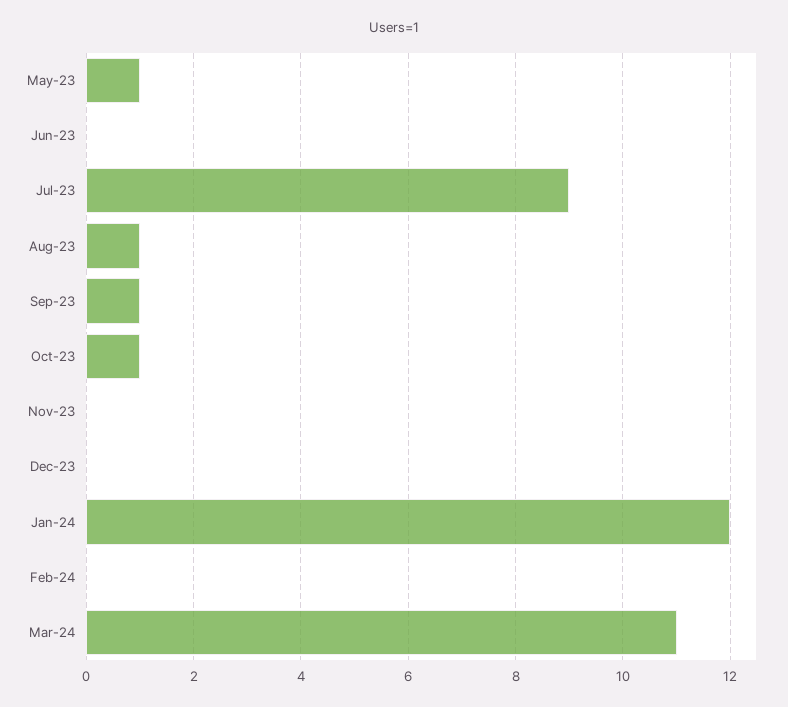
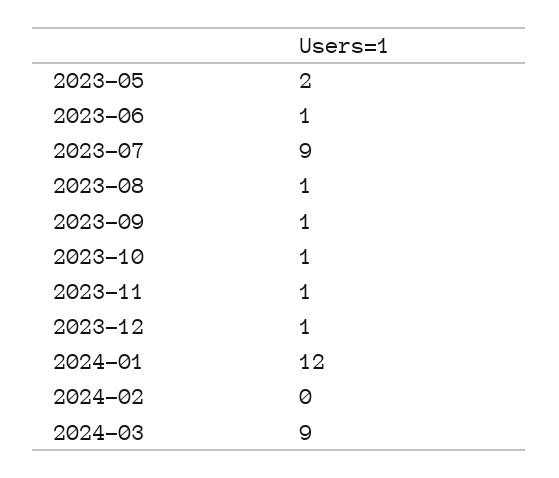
May-23: 1 -> 2
Jun-23: 0 -> 1
Nov-23: 0 -> 1
Dec-23: 0 -> 1
Mar-24: 11 -> 9

